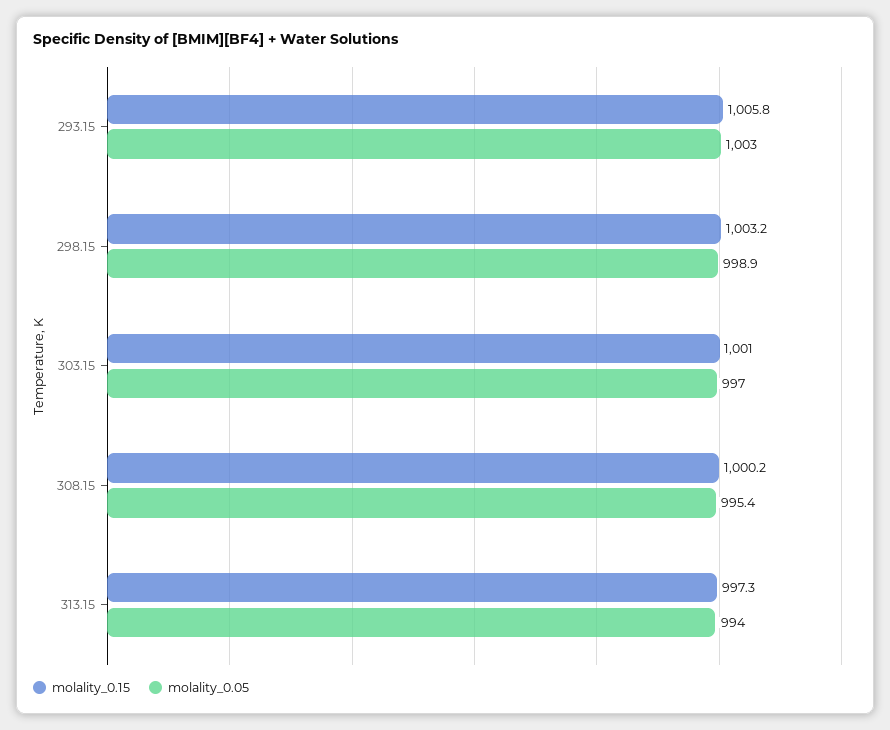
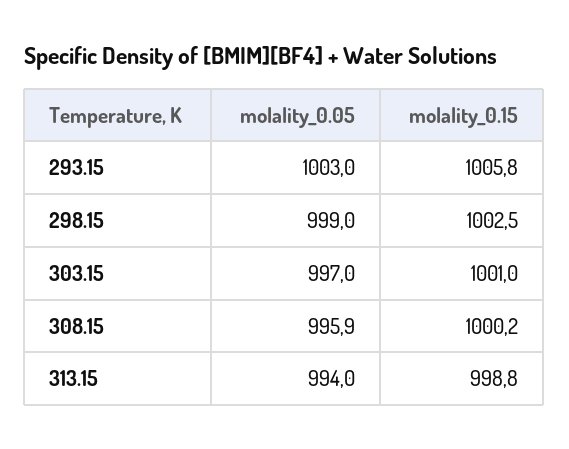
molality_0.15, 298.15: 1003.2 -> 1002.5
molality_0.05, 298.15: 998.9 -> 999
molality_0.05, 308.15: 995.4 -> 995.9
molality_0.15, 313.15: 997.3 -> 998.8

